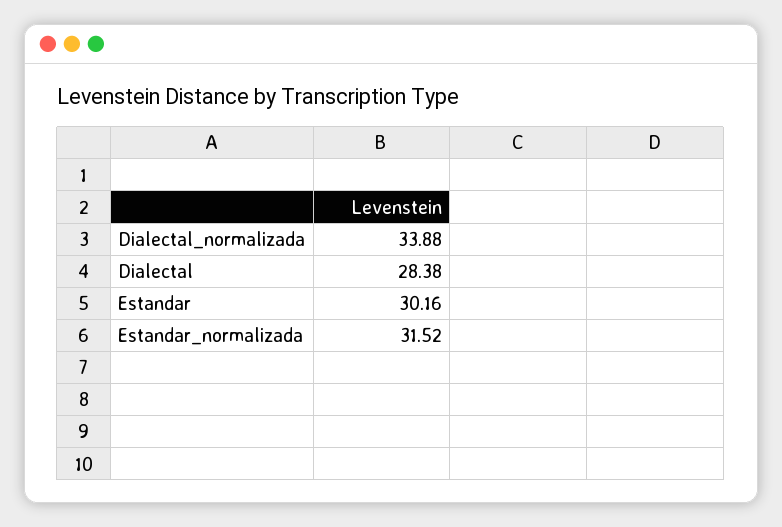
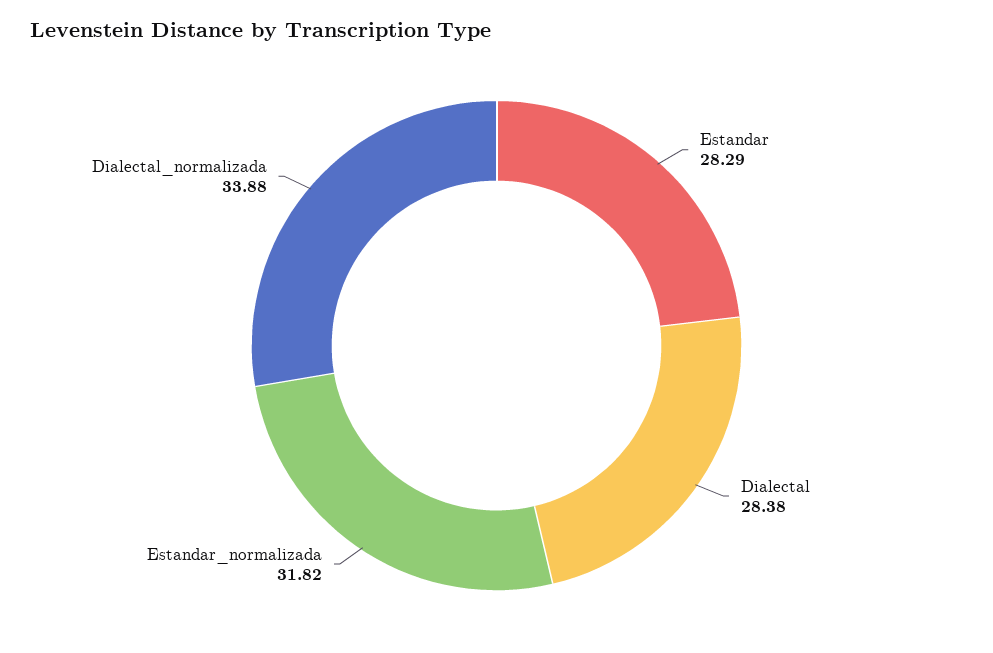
Estandar: 30.16 -> 28.29
Estandar_normalizada: 31.52 -> 31.82

